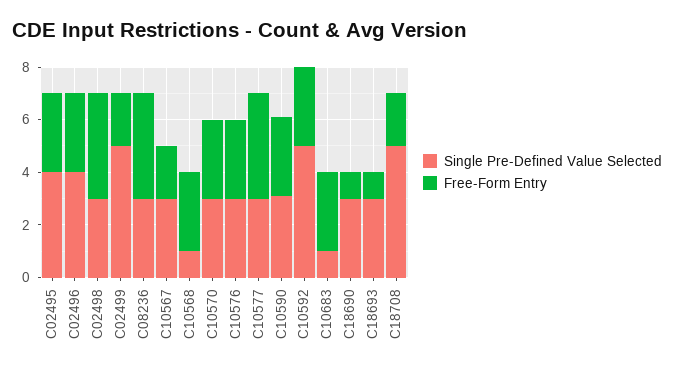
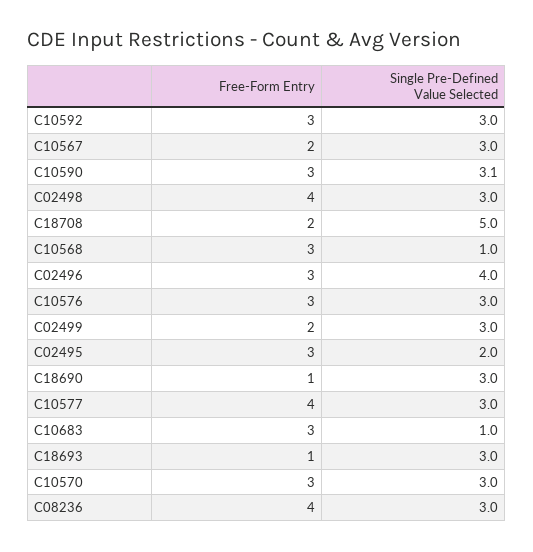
Single Pre-Defined Value Selected, C02495: 4 -> 2
Single Pre-Defined Value Selected, C02499: 5 -> 3
Single Pre-Defined Value Selected, C10592: 5 -> 3

